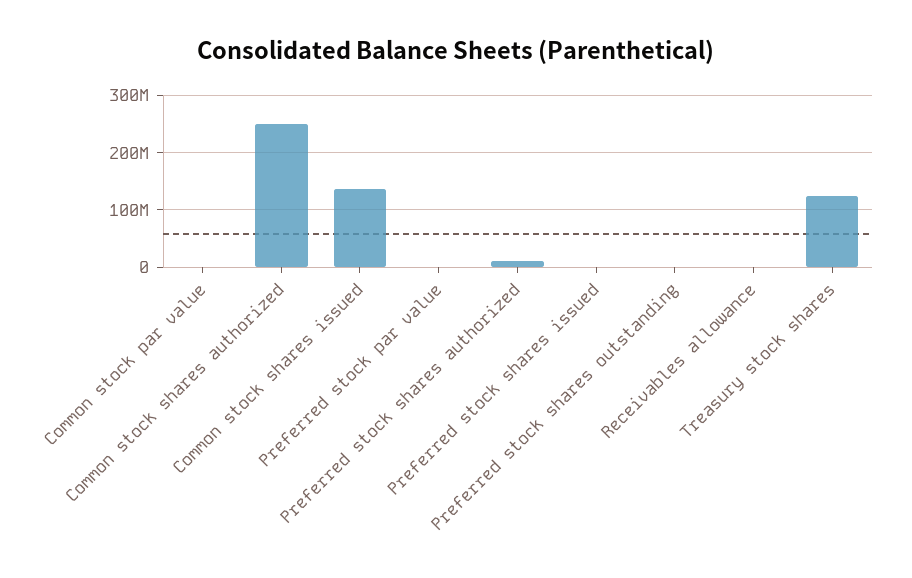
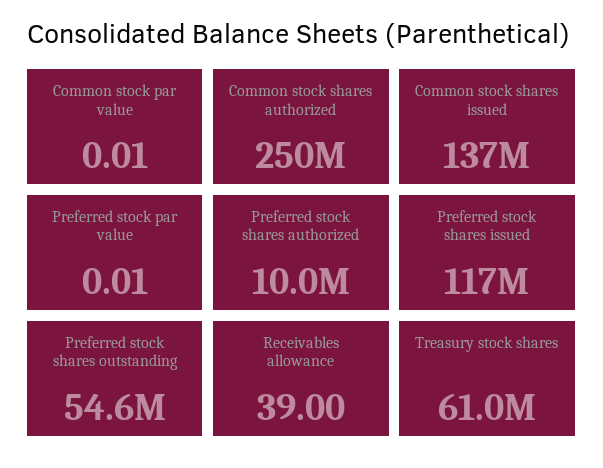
Preferred stock shares issued: 0 -> 117000000
Preferred stock shares outstanding: 0 -> 54600000
Treasury stock shares: 120000000 -> 61000000

